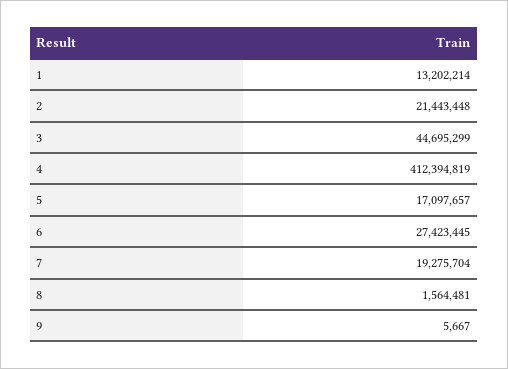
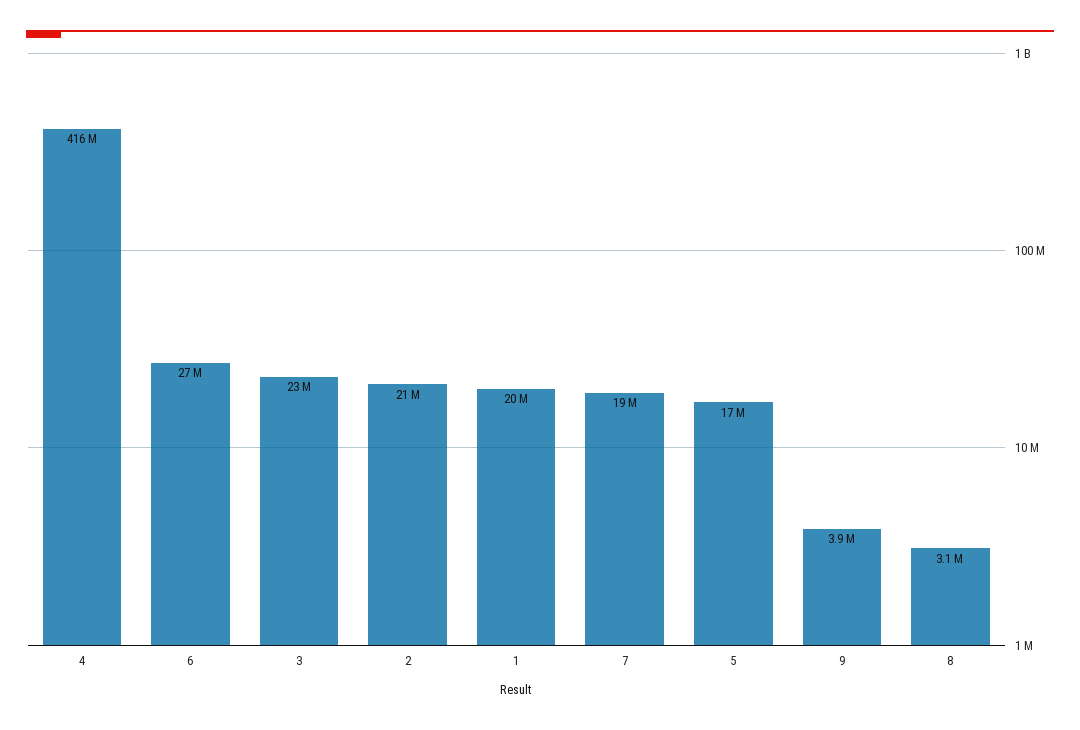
1: 13202214 -> 20000000
3: 44695299 -> 23000000
4: 412394819 -> 416000000
8: 1564481 -> 3100000
9: 5667 -> 3900000

